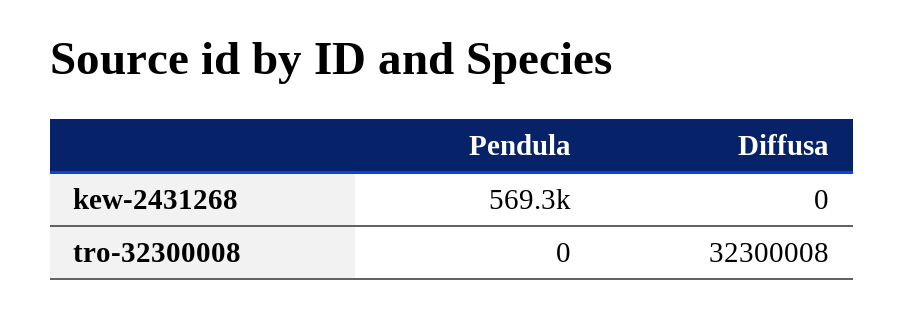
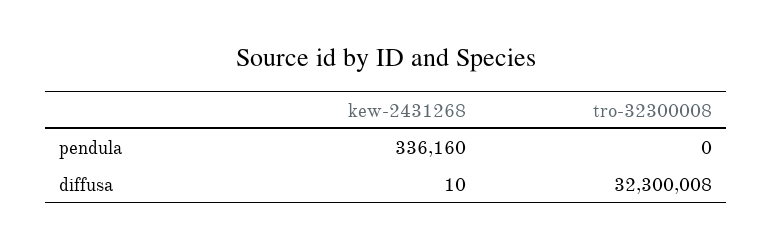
Pendula, kew-2431268: 569300 -> 336160
Diffusa, kew-2431268: 0 -> 10

